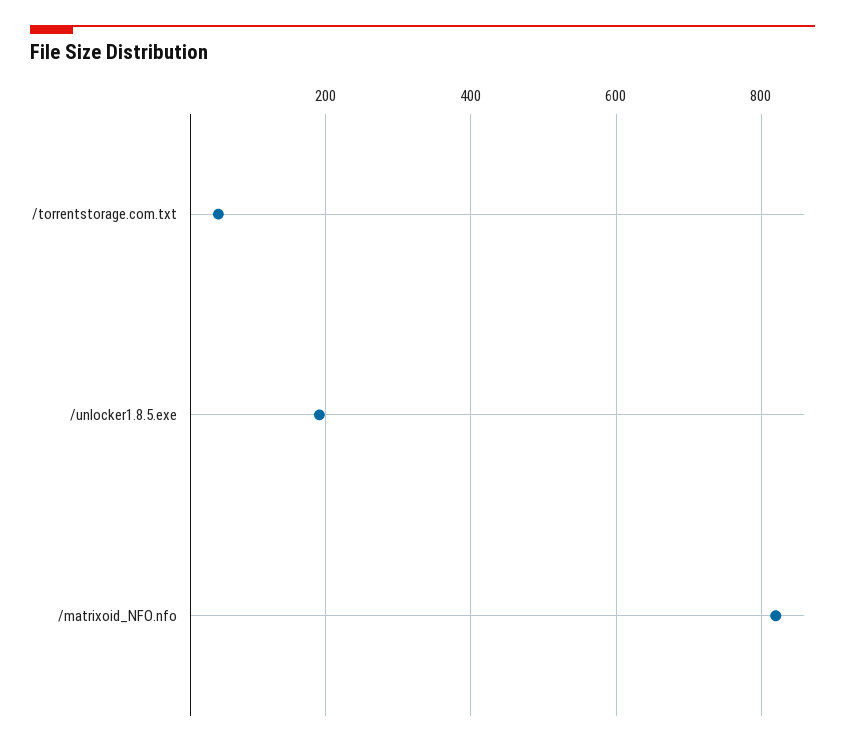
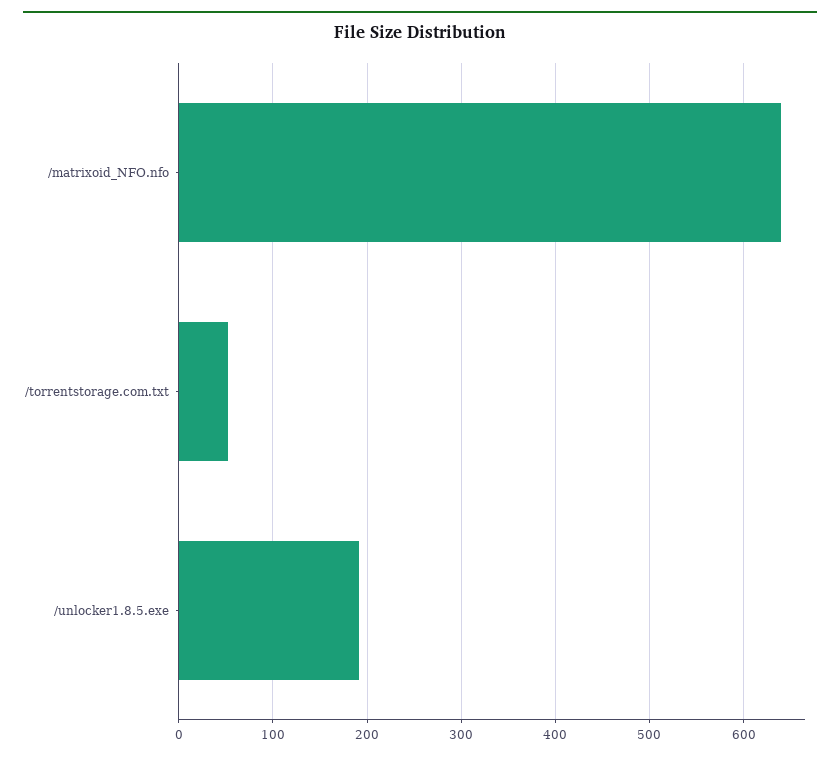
/matrixoid_NFO.nfo: 820 -> 640

